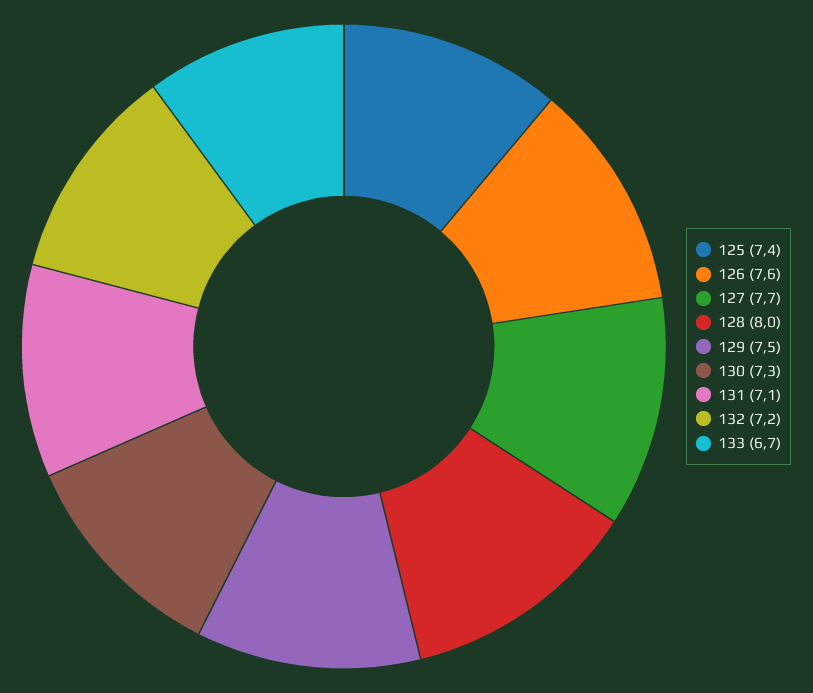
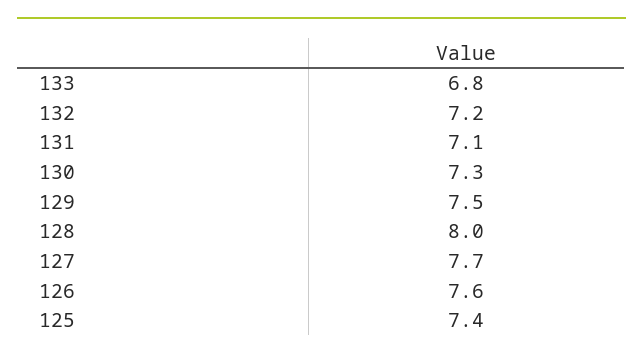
133: 6.7 -> 6.8

